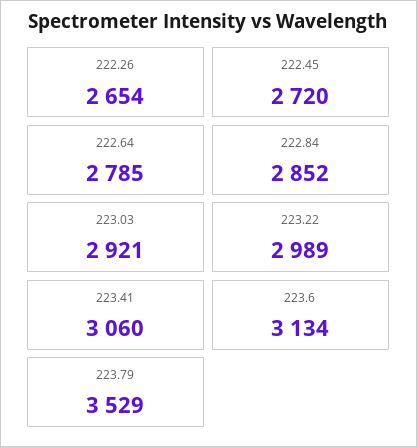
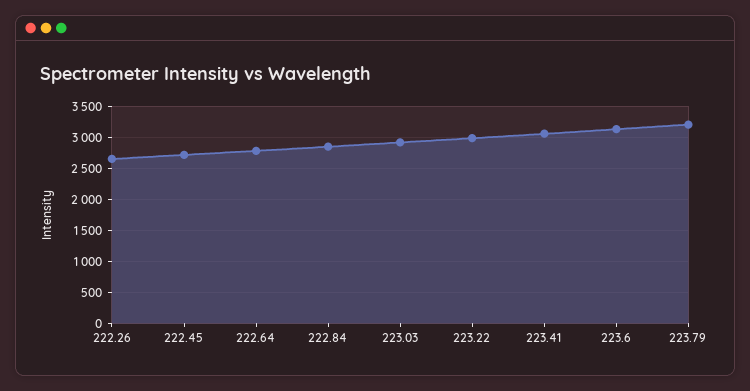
223.79: 3529 -> 3200

